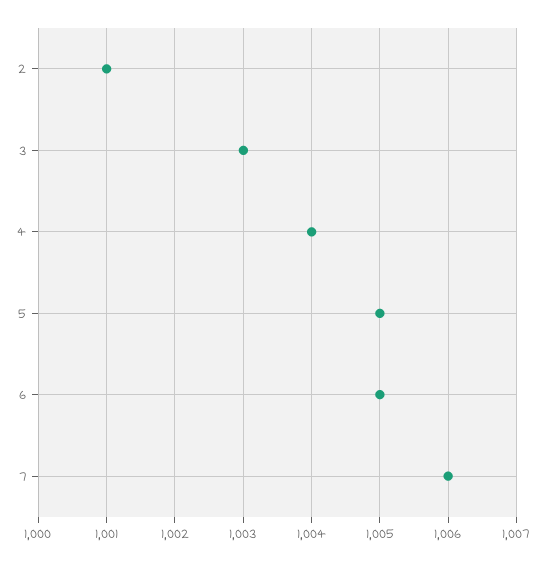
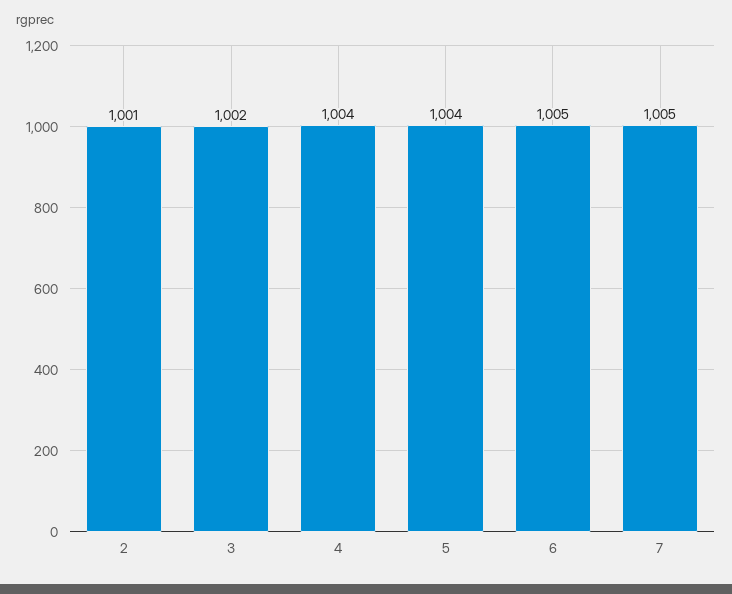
3: 1003 -> 1002
5: 1005 -> 1004
7: 1006 -> 1005

